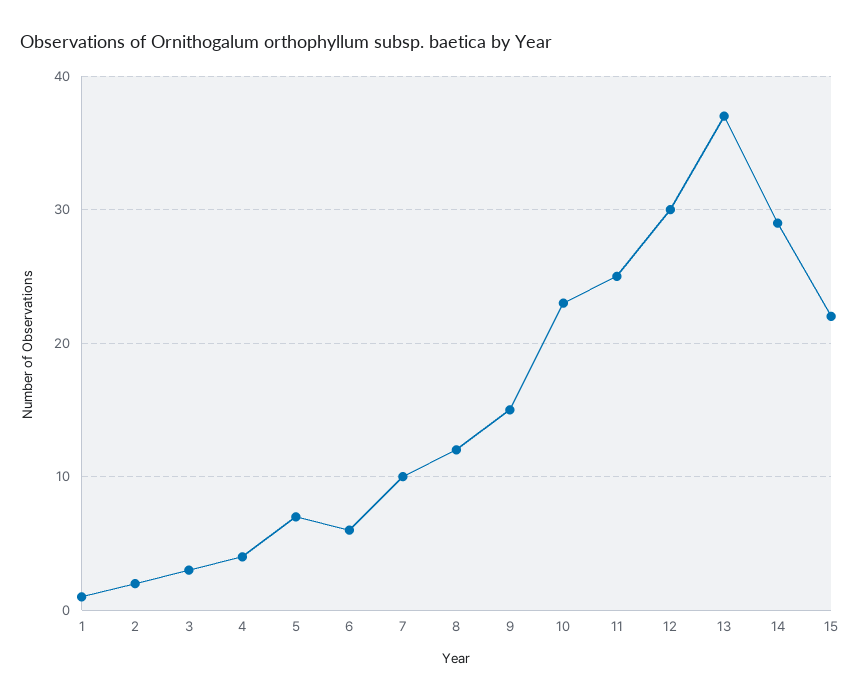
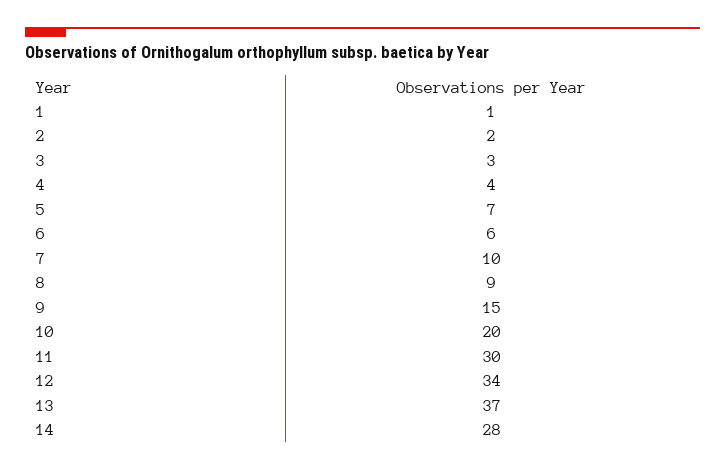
8: 12 -> 9
10: 23 -> 20
11: 25 -> 30
12: 30 -> 34
14: 29 -> 28
15: 22 -> none

